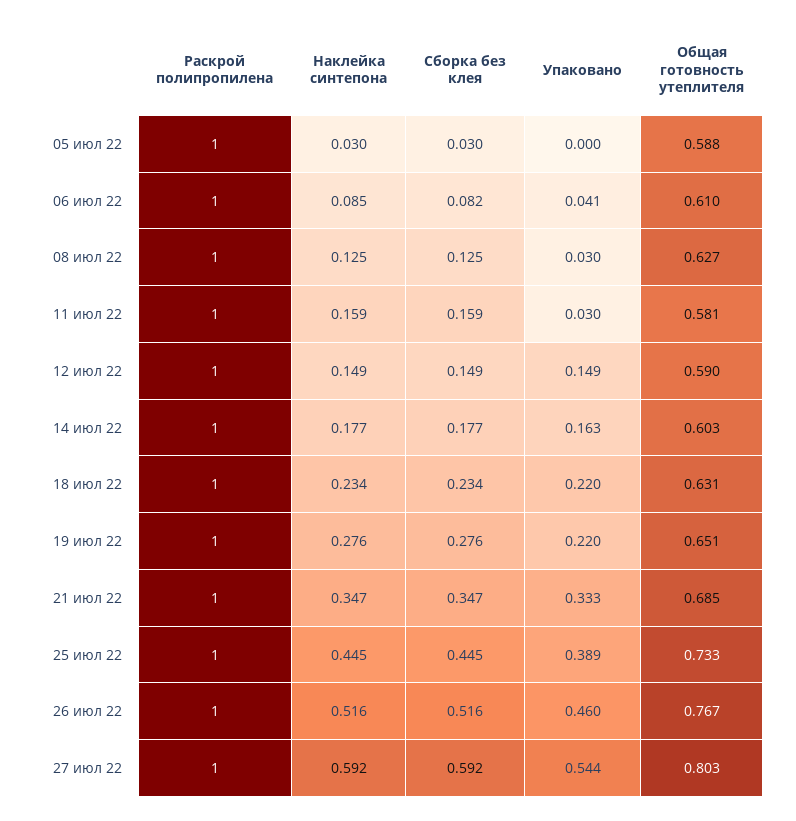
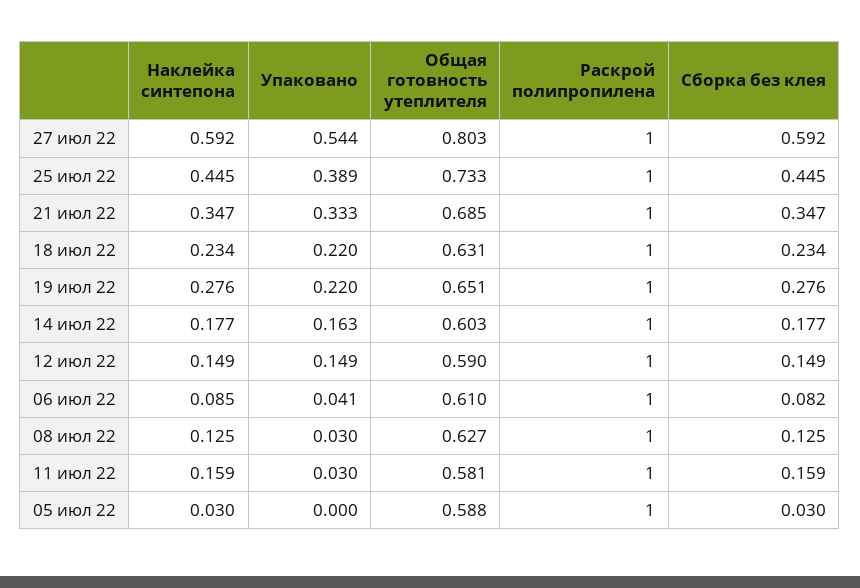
Раскрой полипропилена, 26 июл 22: 1 -> none
Наклейка синтепона, 26 июл 22: 0.516 -> none
Сборка без клея, 26 июл 22: 0.516 -> none
Упаковано, 26 июл 22: 0.46 -> none
Общая готовность утеплителя, 26 июл 22: 0.767 -> none

